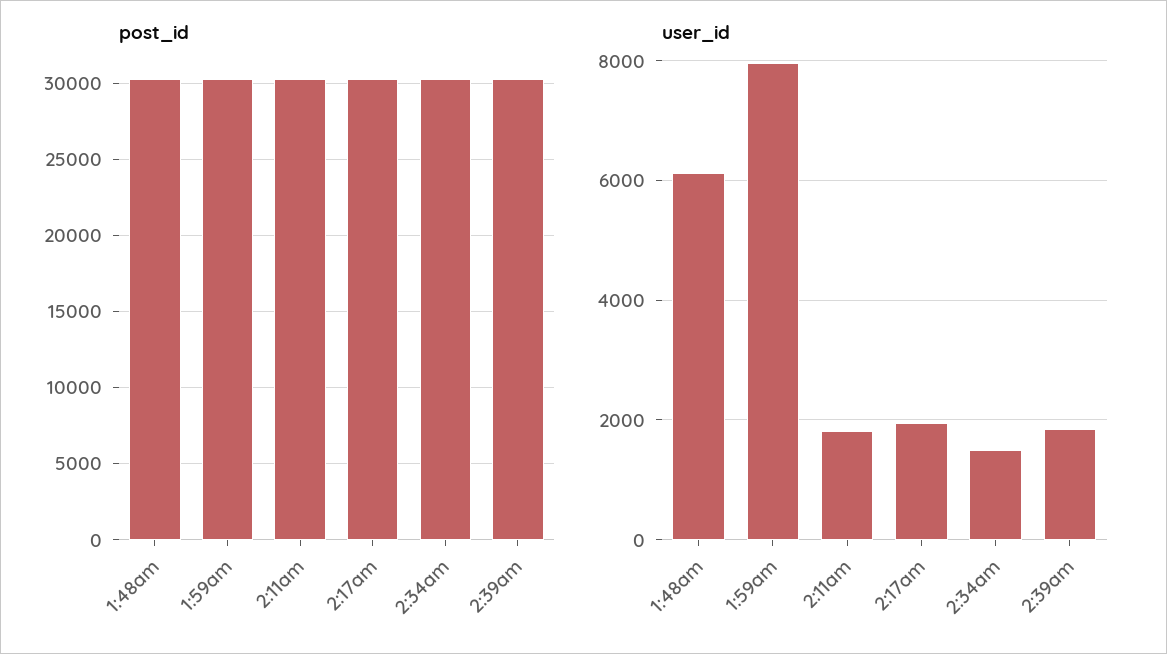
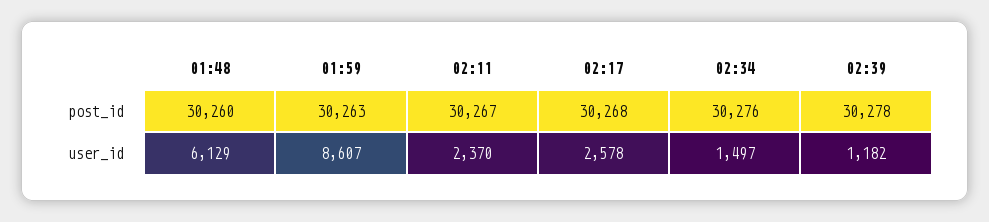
user_id, 1:59am: 8000 -> 8607
user_id, 2:11am: 1800 -> 2370
user_id, 2:17am: 2000 -> 2578
user_id, 2:39am: 1800 -> 1182

